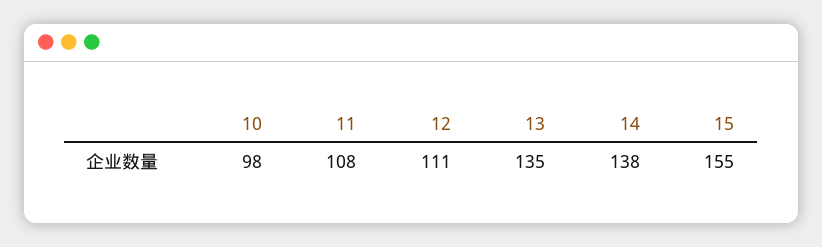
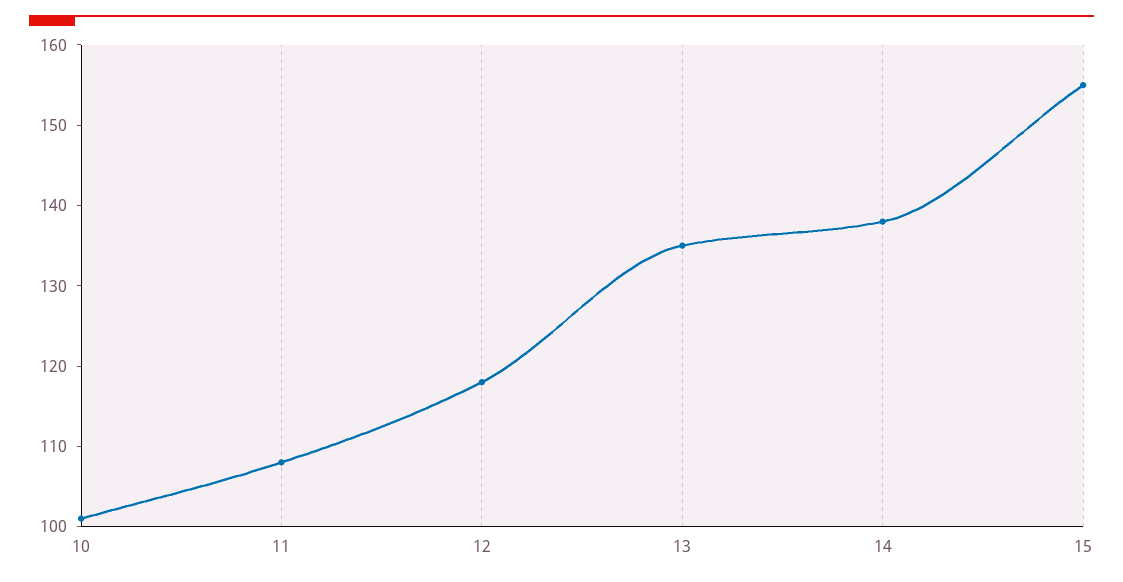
10: 98 -> 101
12: 111 -> 118

